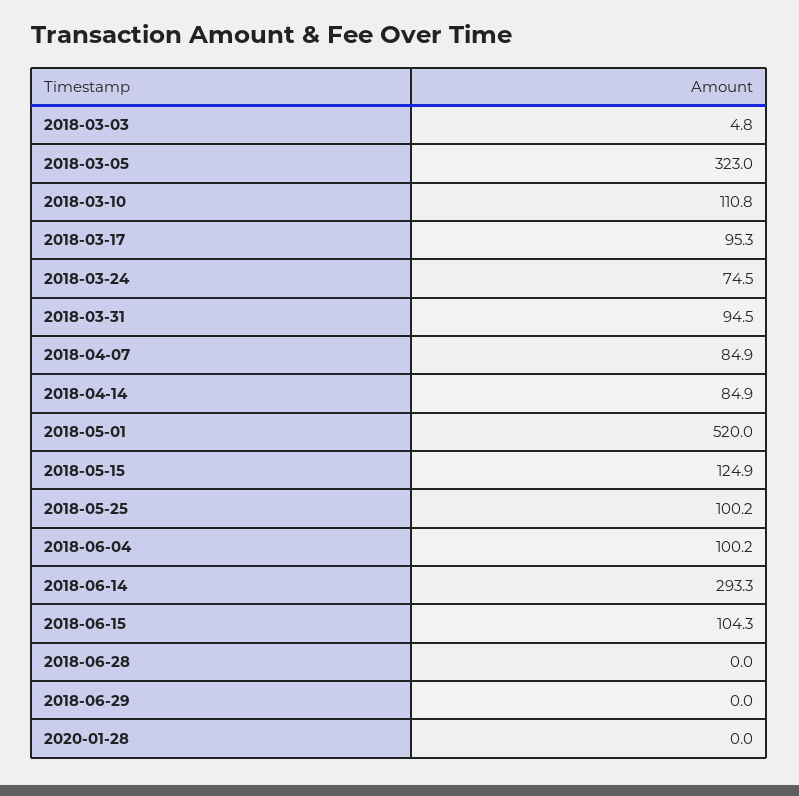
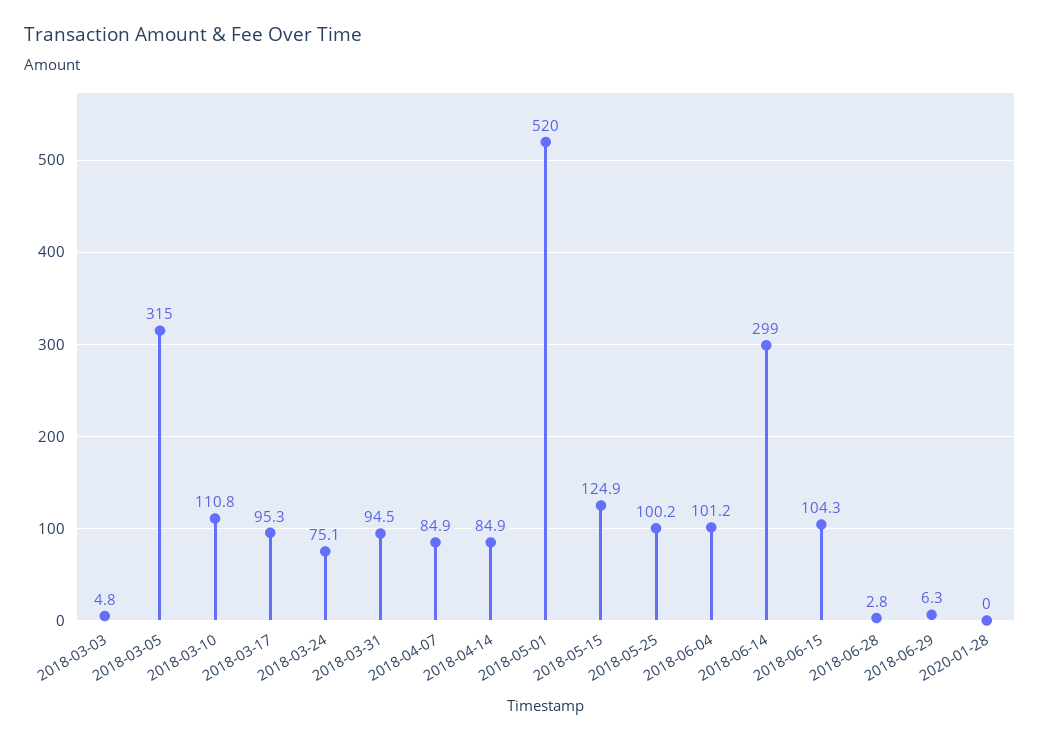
2018-03-05: 323 -> 315
2018-03-24: 74.5 -> 75.1
2018-06-04: 100.2 -> 101.2
2018-06-14: 293.3 -> 299
2018-06-28: 0 -> 2.8
2018-06-29: 0 -> 6.3

